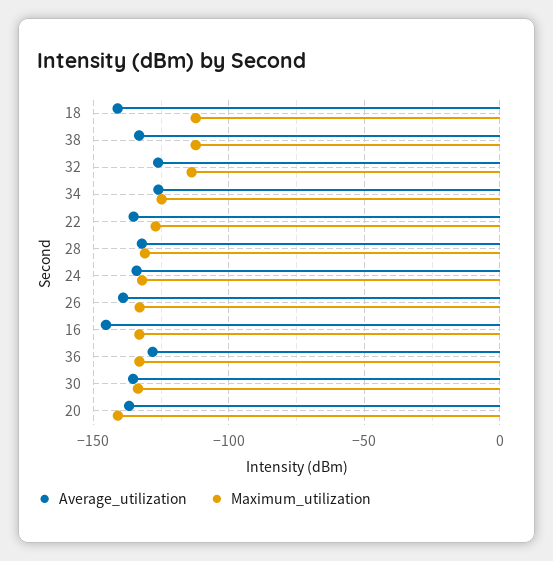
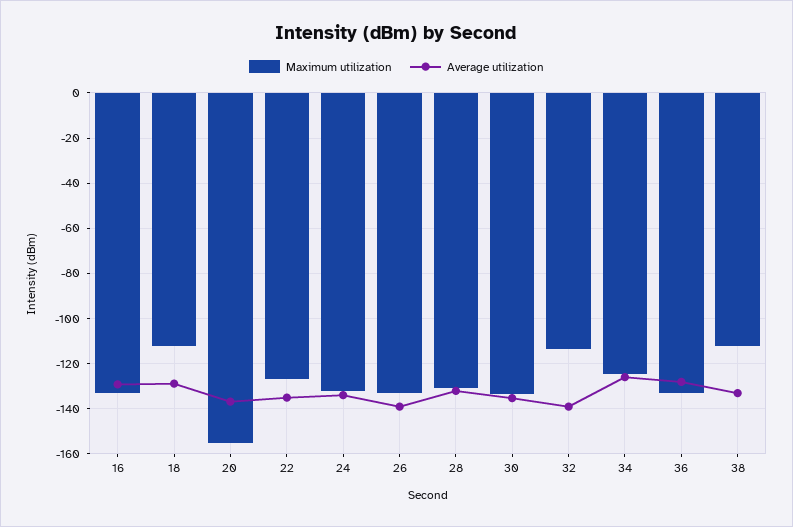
Average_utilization, 18: -140 -> -130
Average_utilization, 32: -125 -> -140
Average_utilization, 16: -145 -> -130
Maximum_utilization, 20: -140 -> -155

